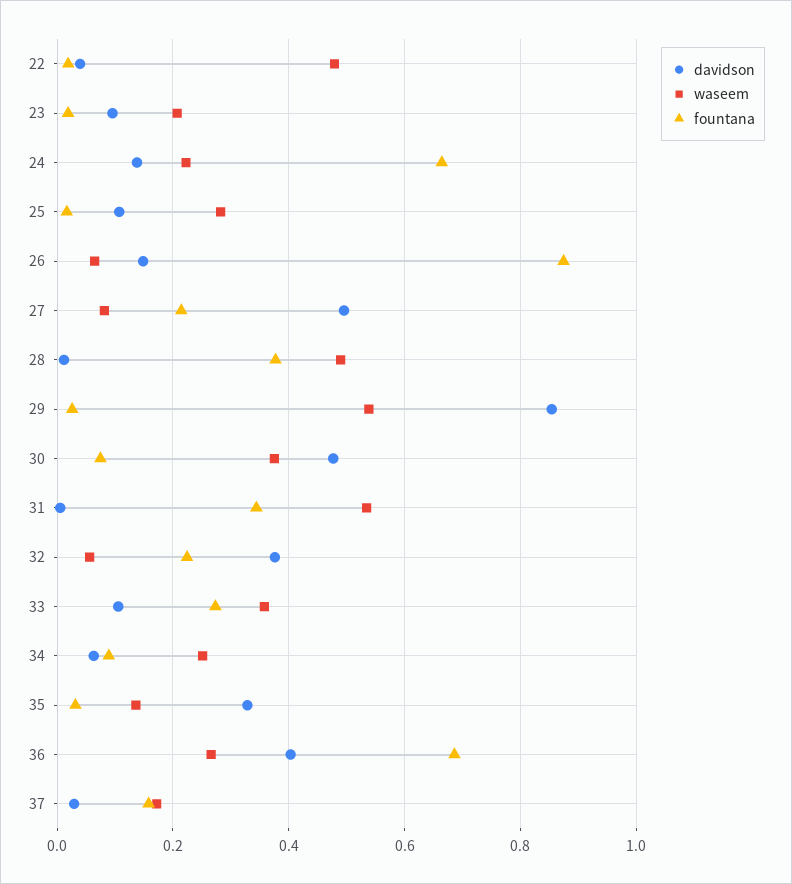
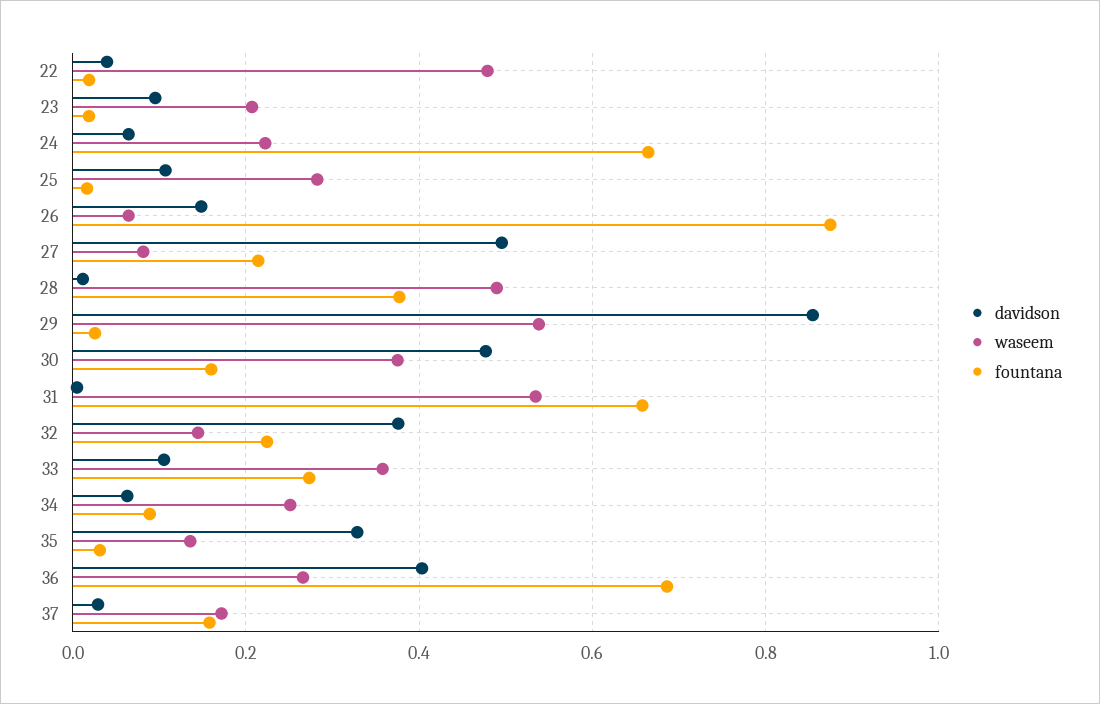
davidson, 24: 0.14 -> 0.06
fountana, 30: 0.08 -> 0.16
fountana, 31: 0.34 -> 0.66
waseem, 32: 0.06 -> 0.14

